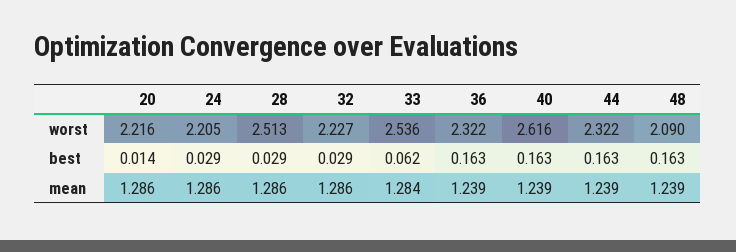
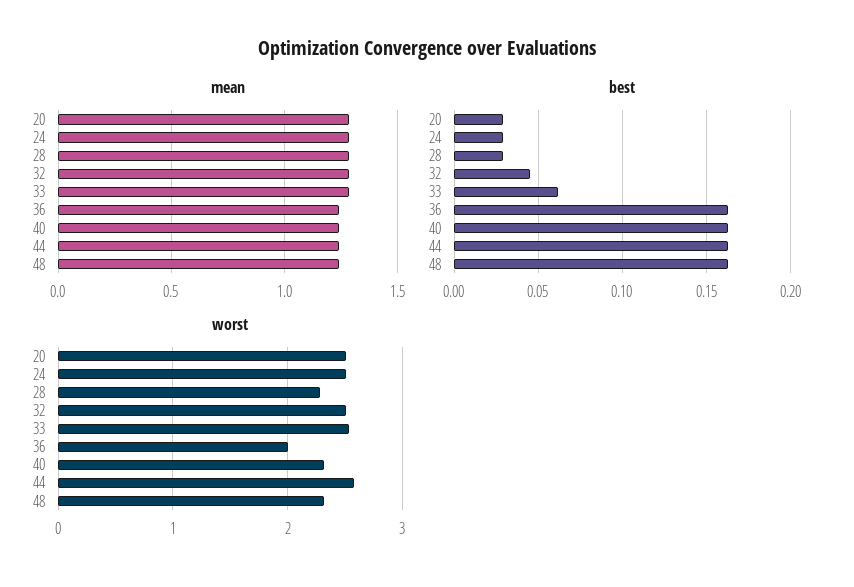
worst, 20: 2.216 -> 2.5
worst, 24: 2.205 -> 2.5
worst, 28: 2.513 -> 2.3
worst, 32: 2.227 -> 2.5
worst, 36: 2.322 -> 2
worst, 40: 2.616 -> 2.3
worst, 44: 2.322 -> 2.6
worst, 48: 2.09 -> 2.3
best, 20: 0.014 -> 0.03
best, 32: 0.029 -> 0.045

